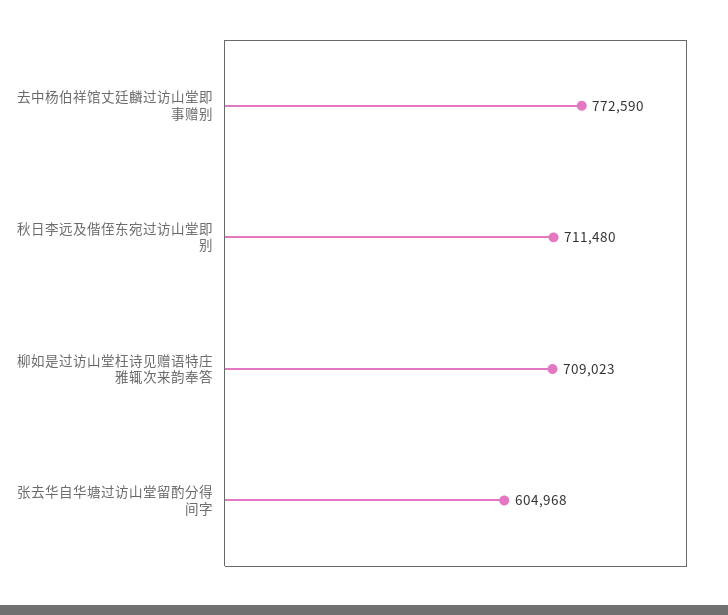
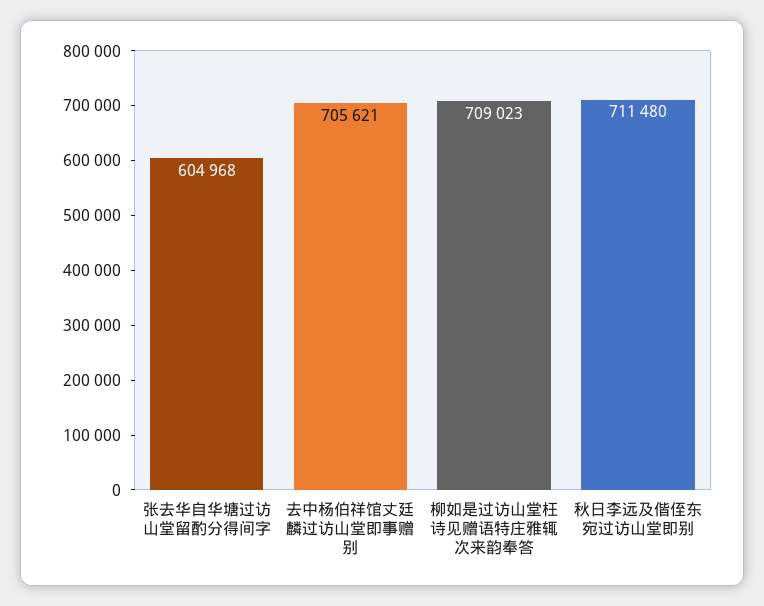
去中杨伯祥馆丈廷麟过访山堂即事赠别: 772590 -> 705621

